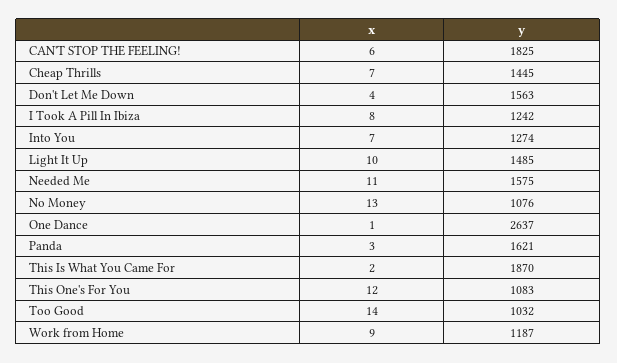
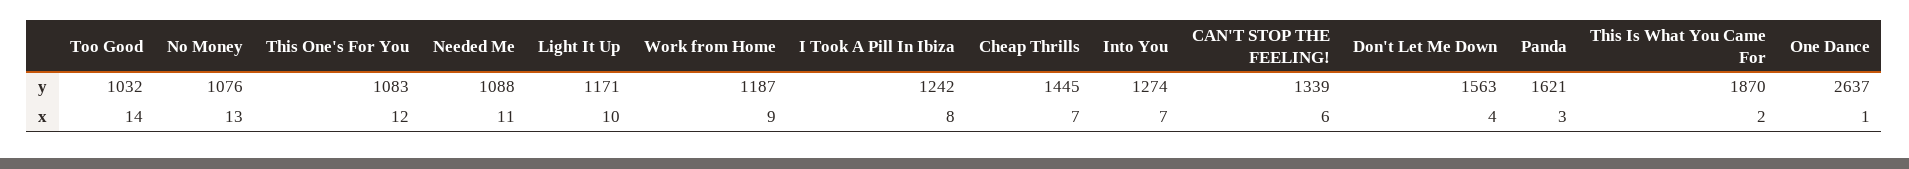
y, CAN'T STOP THE FEELING!: 1825 -> 1339
y, Light It Up: 1485 -> 1171
y, Needed Me: 1575 -> 1088

